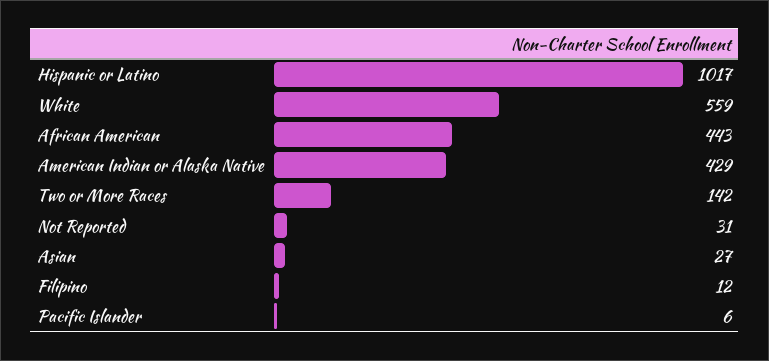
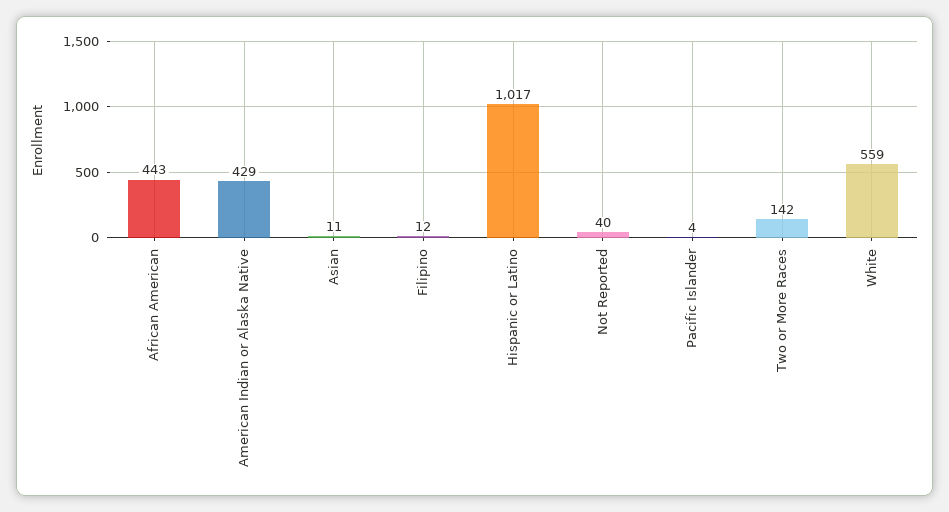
Not Reported: 31 -> 40
Asian: 27 -> 11
Pacific Islander: 6 -> 4

